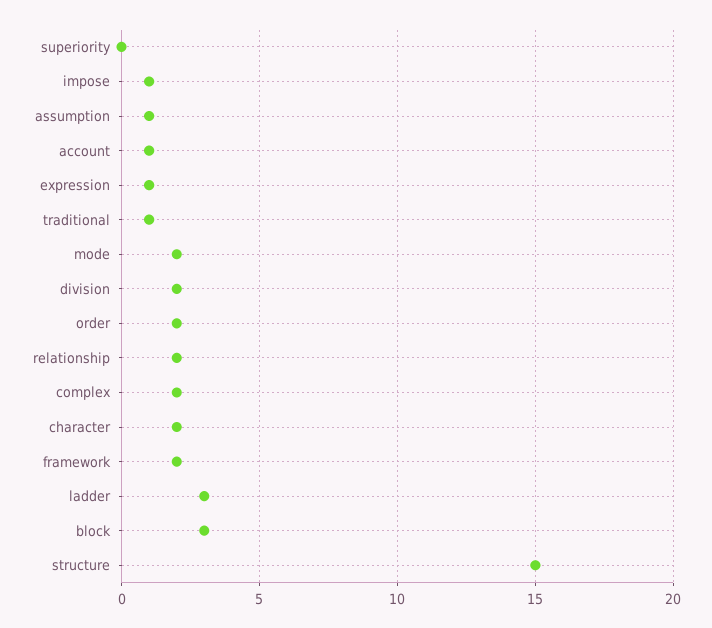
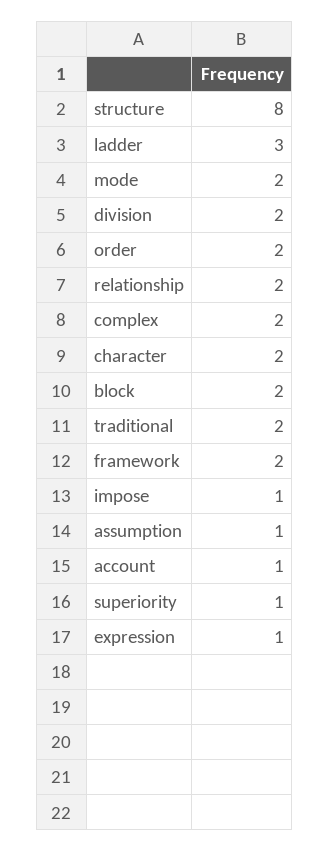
superiority: 0 -> 1
traditional: 1 -> 2
block: 3 -> 2
structure: 15 -> 8

